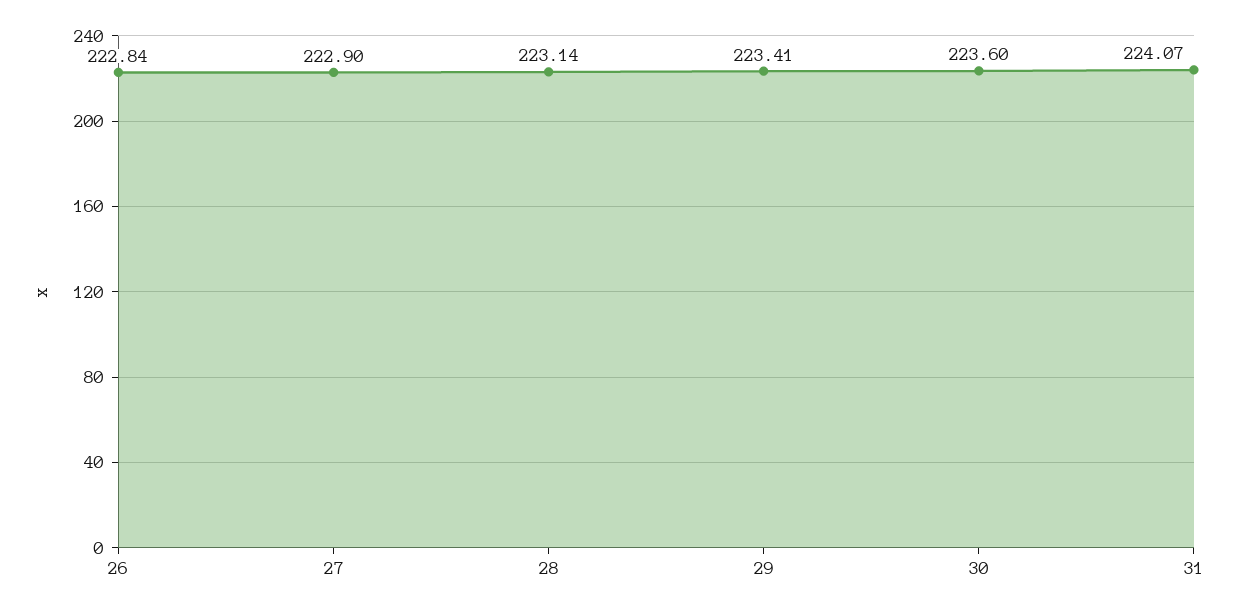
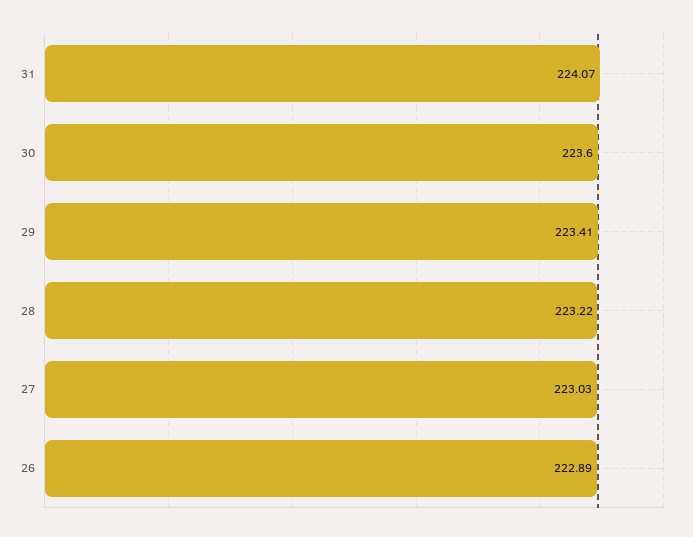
26: 222.84 -> 222.89
27: 222.9 -> 223.03
28: 223.14 -> 223.22

